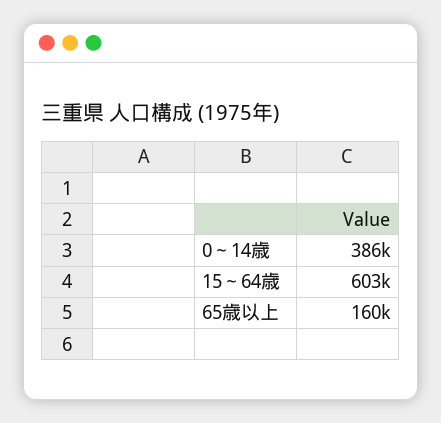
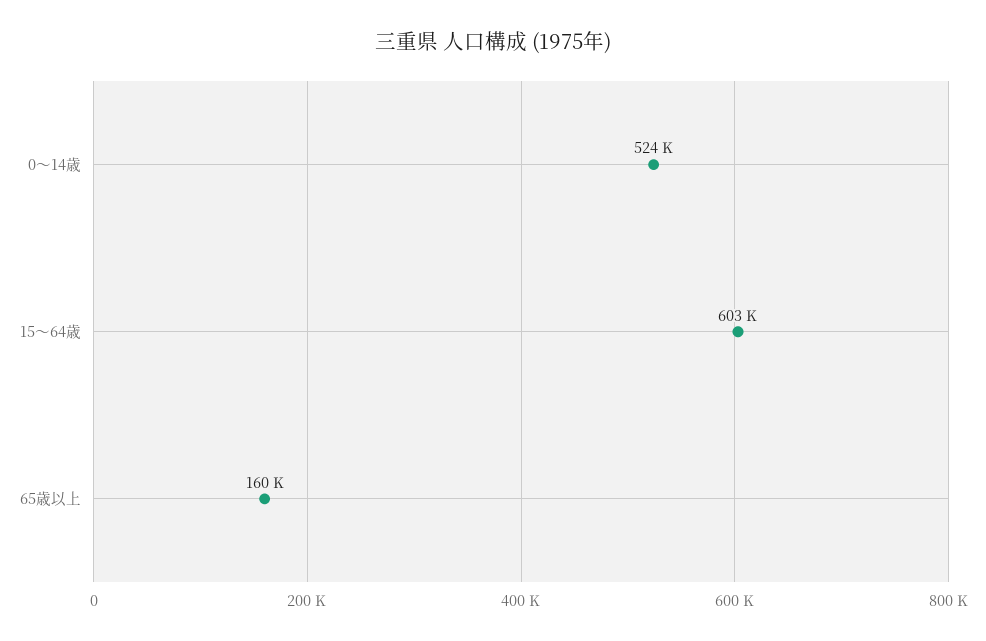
0～14歳: 386000 -> 524000

